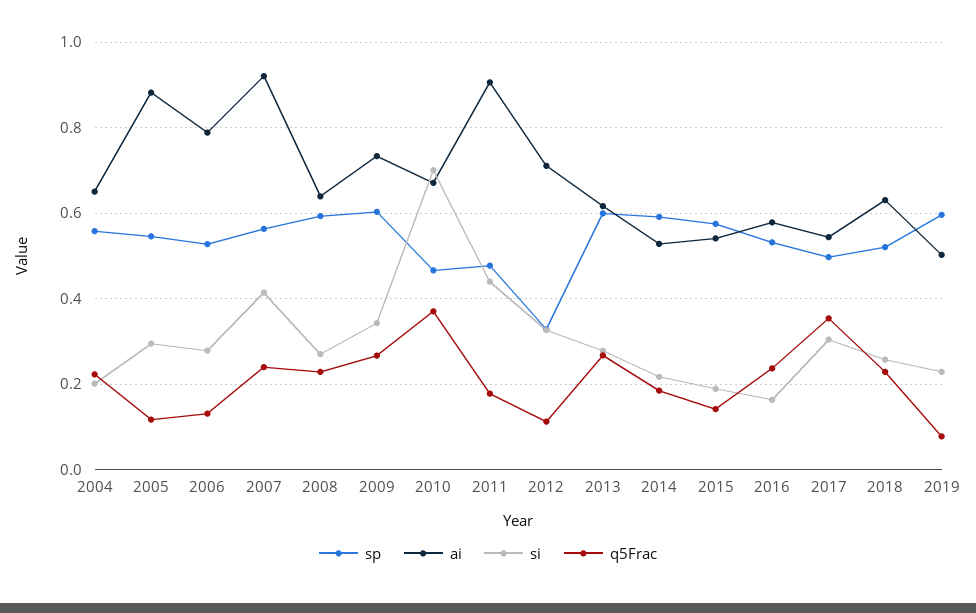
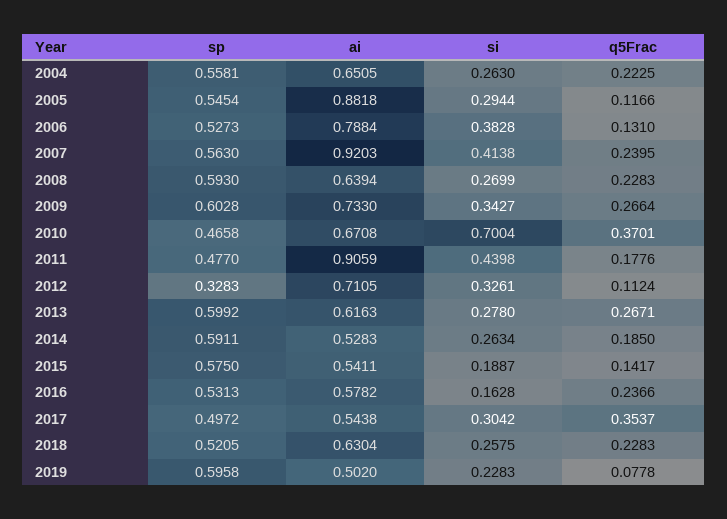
si, 2004: 0.2 -> 0.263
si, 2006: 0.28 -> 0.3828
si, 2014: 0.22 -> 0.2634

